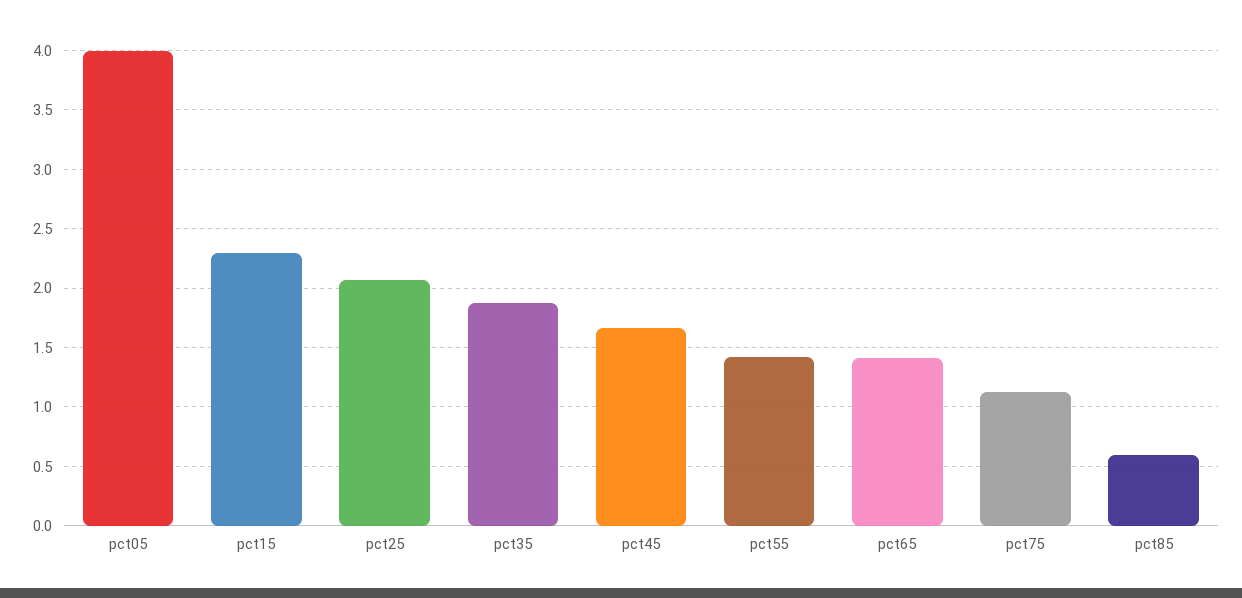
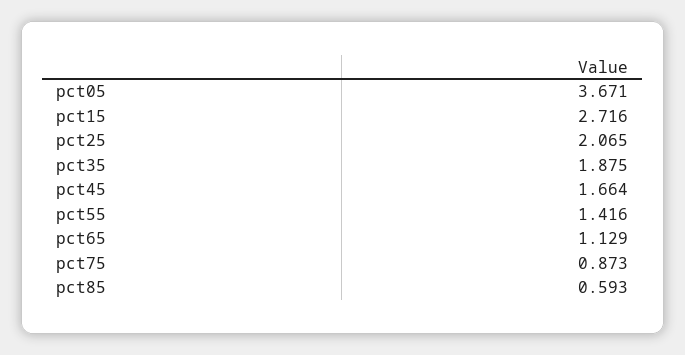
pct05: 4 -> 3.671
pct15: 2.3 -> 2.716
pct65: 1.4 -> 1.129
pct75: 1.1 -> 0.873

